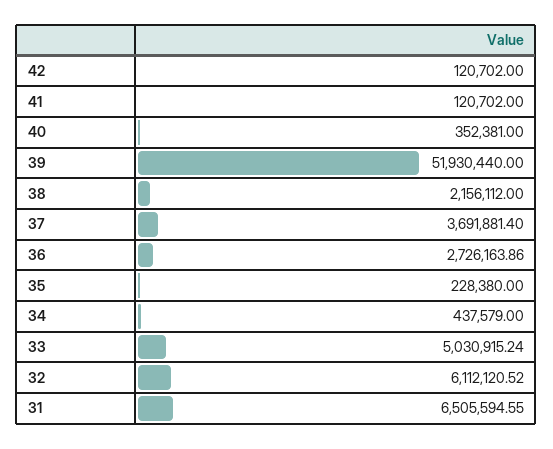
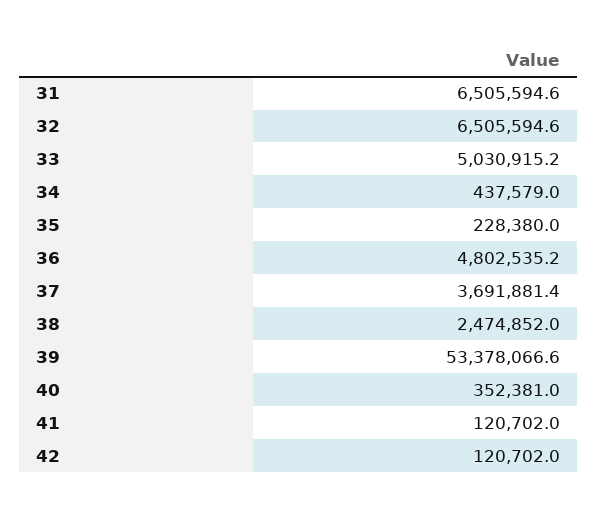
39: 51930440 -> 53378066.6
38: 2156112 -> 2474852
36: 2726163.86 -> 4802535.2
32: 6112120.52 -> 6505594.6

